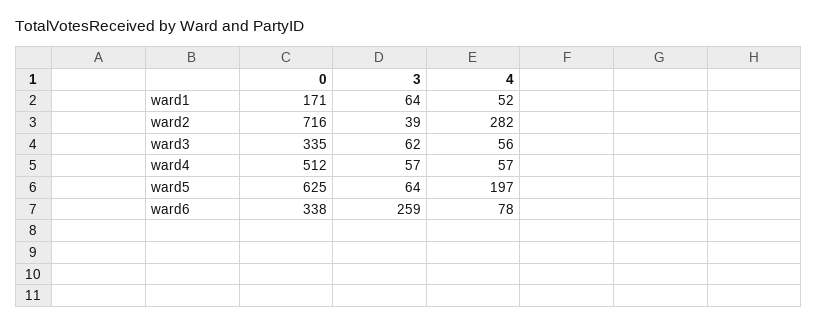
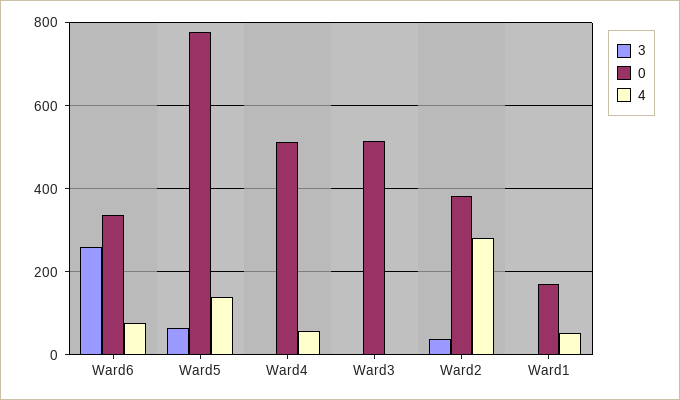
3, ward1: 64 -> 0
0, ward2: 716 -> 380
0, ward3: 335 -> 520
3, ward3: 62 -> 0
4, ward3: 56 -> 0
3, ward4: 57 -> 0
0, ward5: 625 -> 780
4, ward5: 197 -> 140

